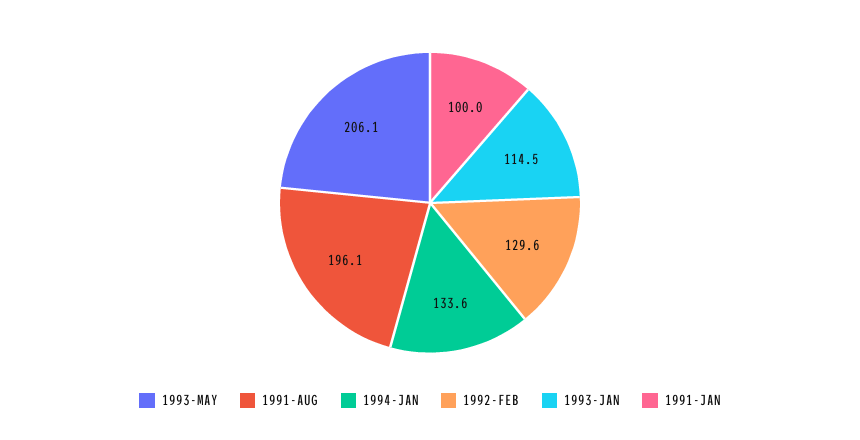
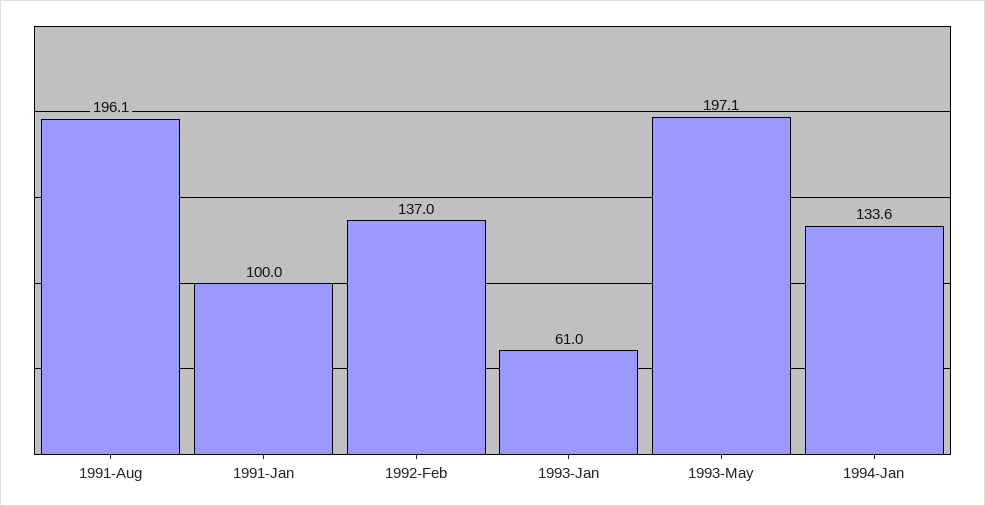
1993-MAY: 206.1 -> 197.1
1992-FEB: 129.6 -> 137
1993-JAN: 114.5 -> 61

